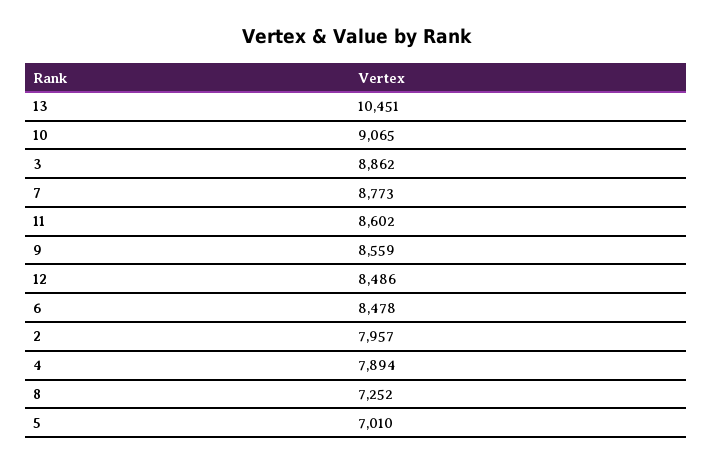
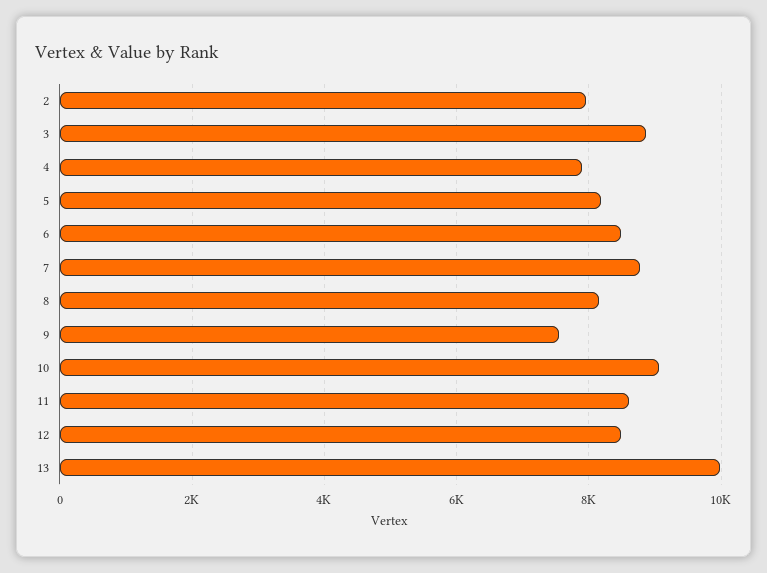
13: 10451 -> 10000
9: 8559 -> 7600
8: 7252 -> 8200
5: 7010 -> 8200

